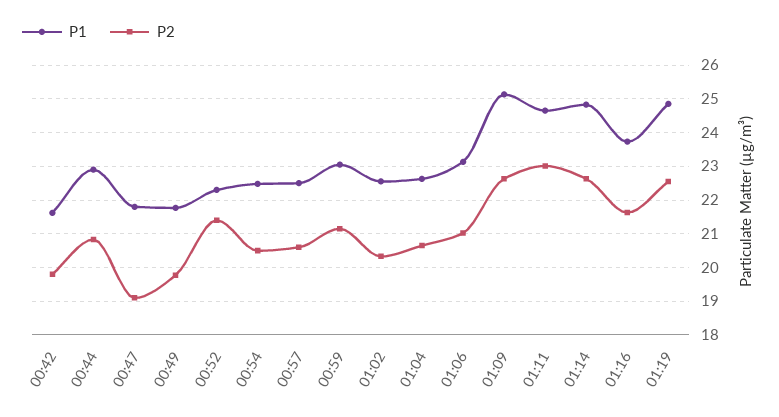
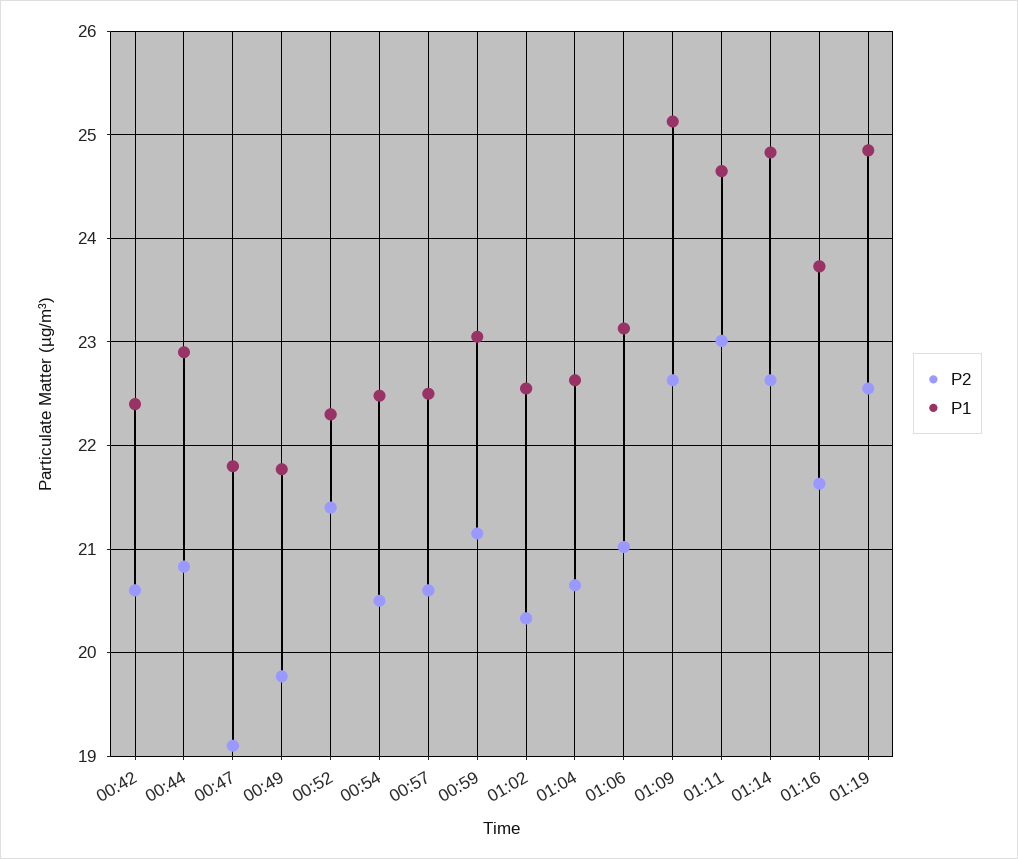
P1, 00:42: 21.6 -> 22.4
P2, 00:42: 19.8 -> 20.6

